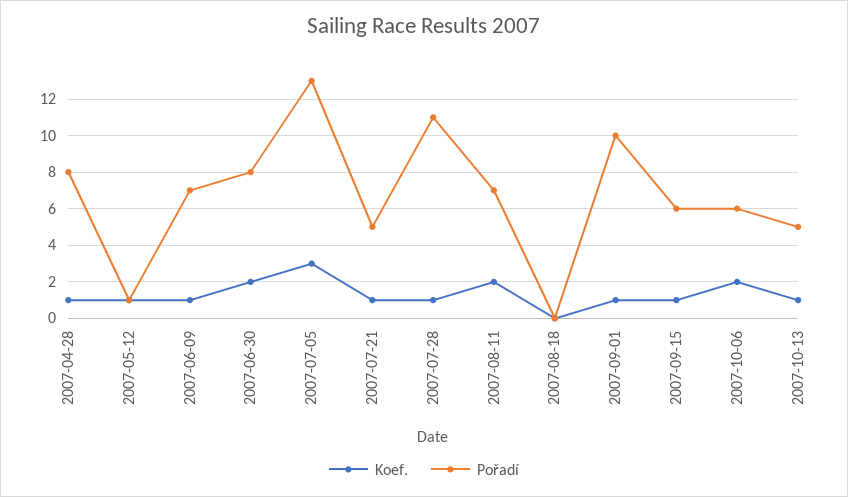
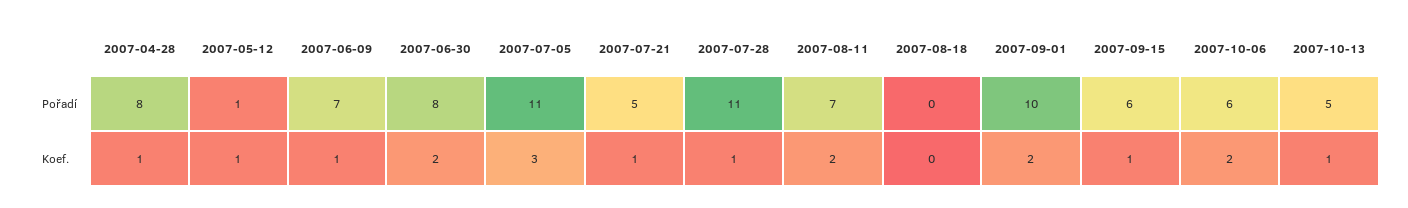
Pořadí, 2007-07-05: 13 -> 11
Koef., 2007-09-01: 1 -> 2

